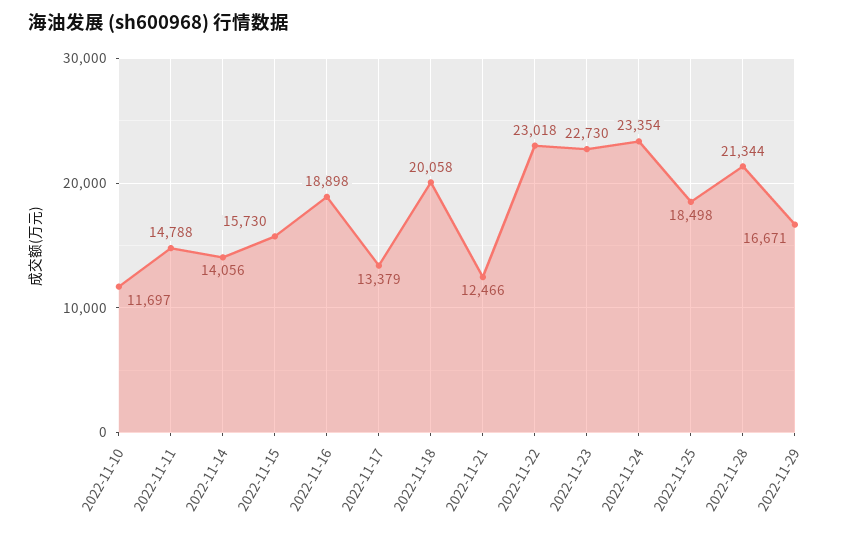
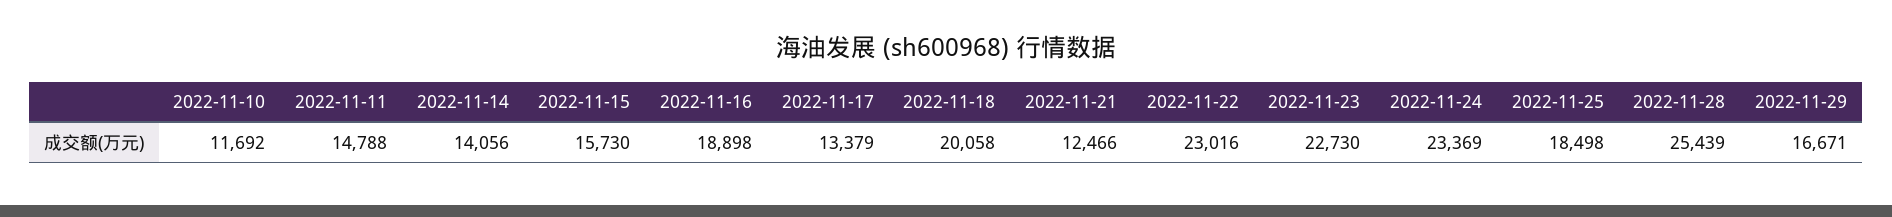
2022-11-10: 11697 -> 11692
2022-11-22: 23018 -> 23016
2022-11-24: 23354 -> 23369
2022-11-28: 21344 -> 25439

